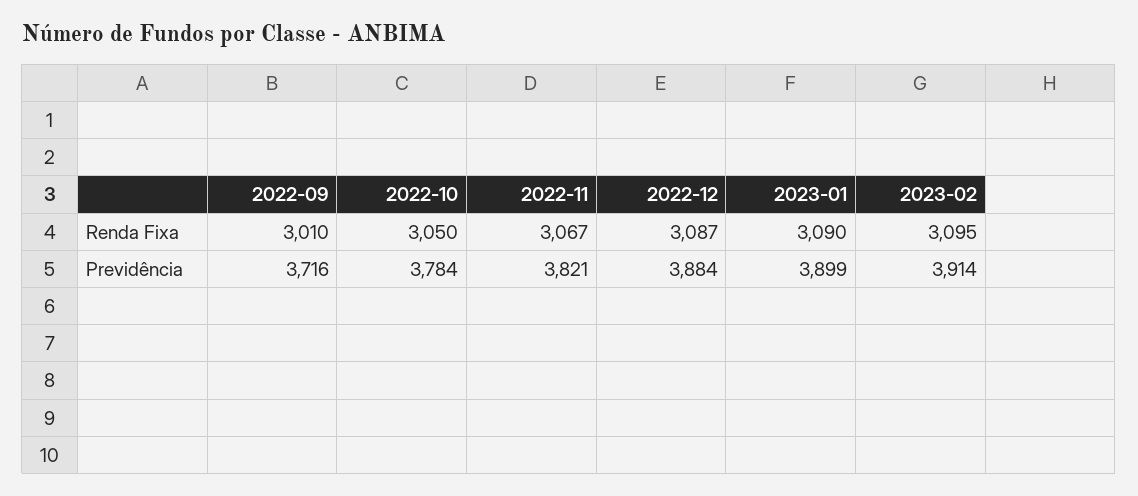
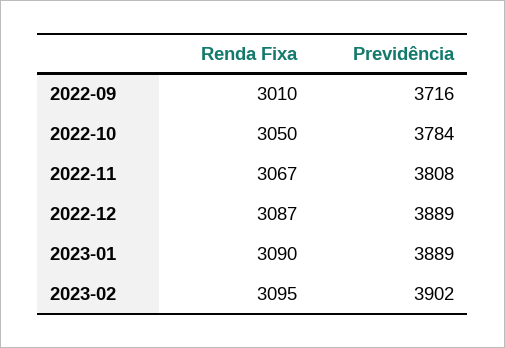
2022-11, Previdência: 3821 -> 3808
2022-12, Previdência: 3884 -> 3889
2023-01, Previdência: 3899 -> 3889
2023-02, Previdência: 3914 -> 3902

